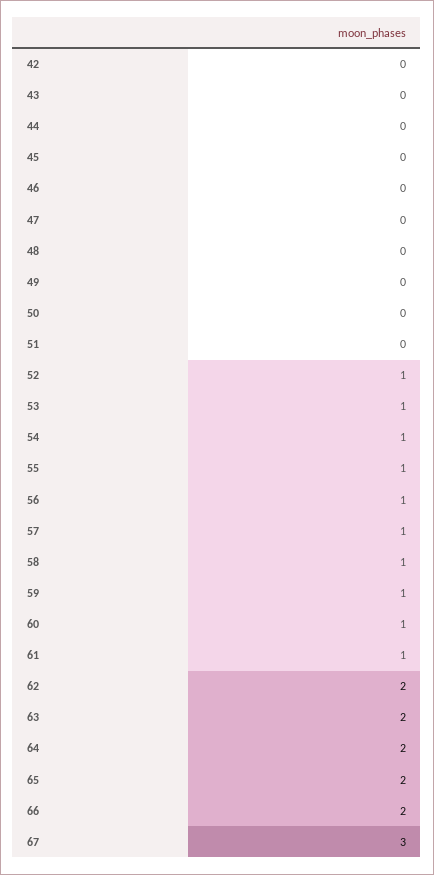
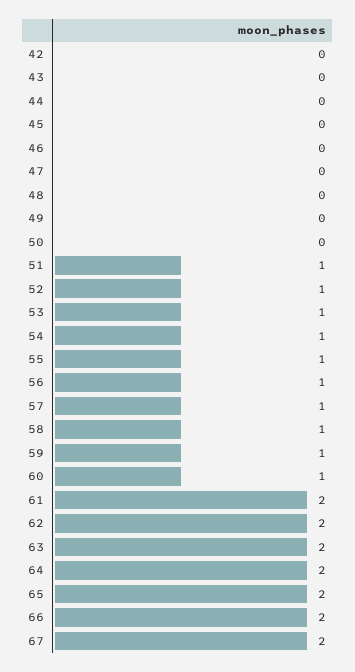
51: 0 -> 1
61: 1 -> 2
67: 3 -> 2

